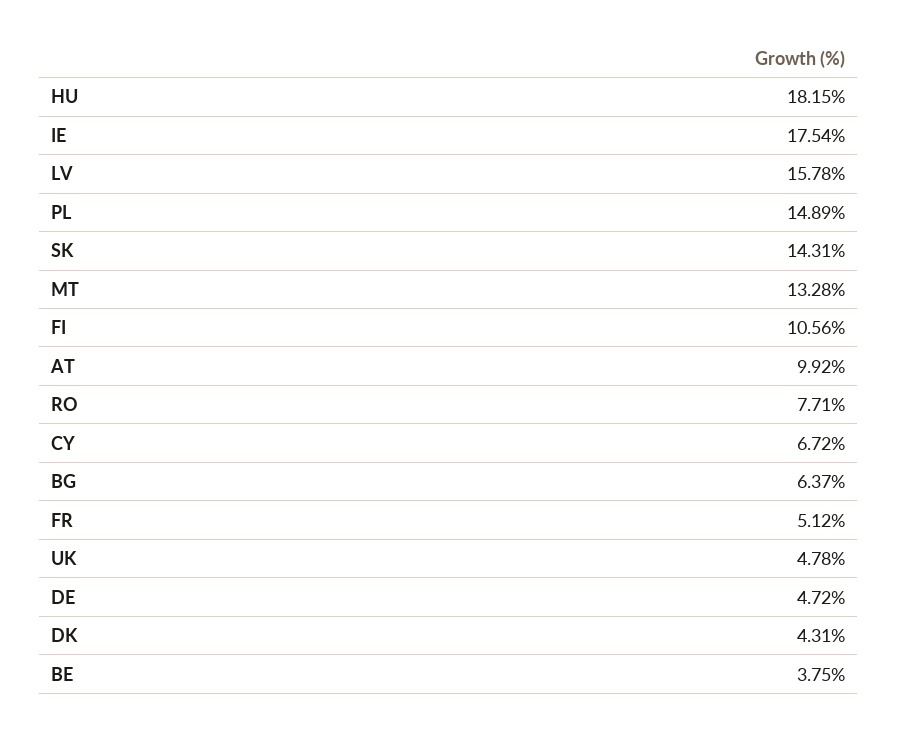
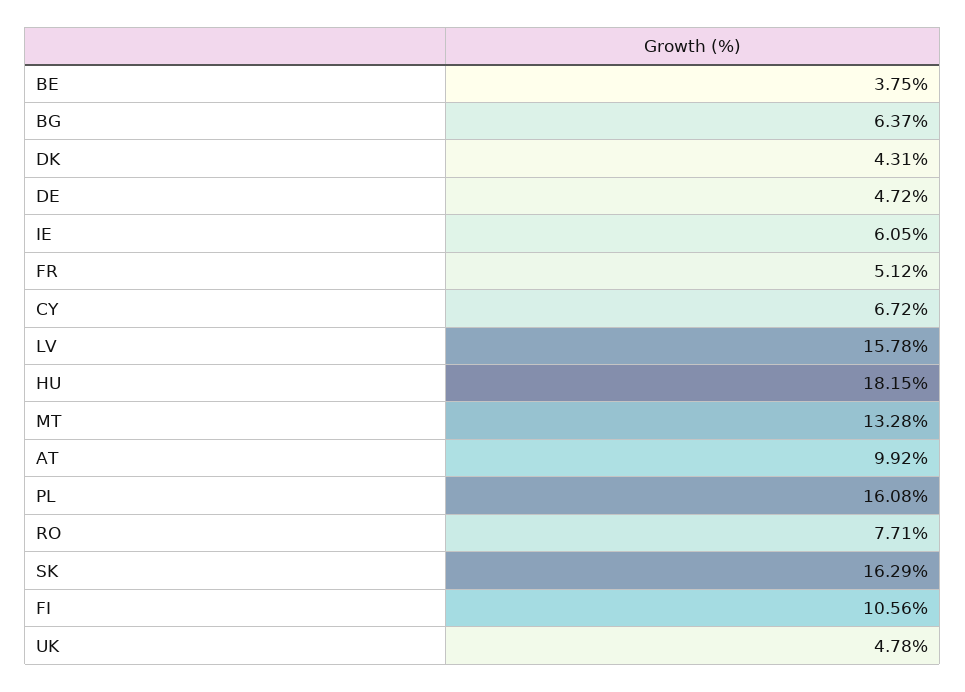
IE: 17.54 -> 6.05
PL: 14.89 -> 16.08
SK: 14.31 -> 16.29

